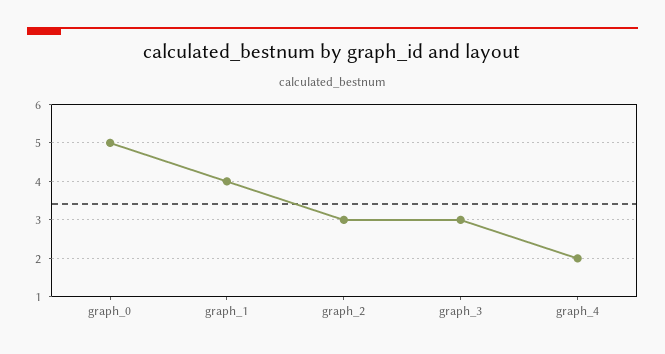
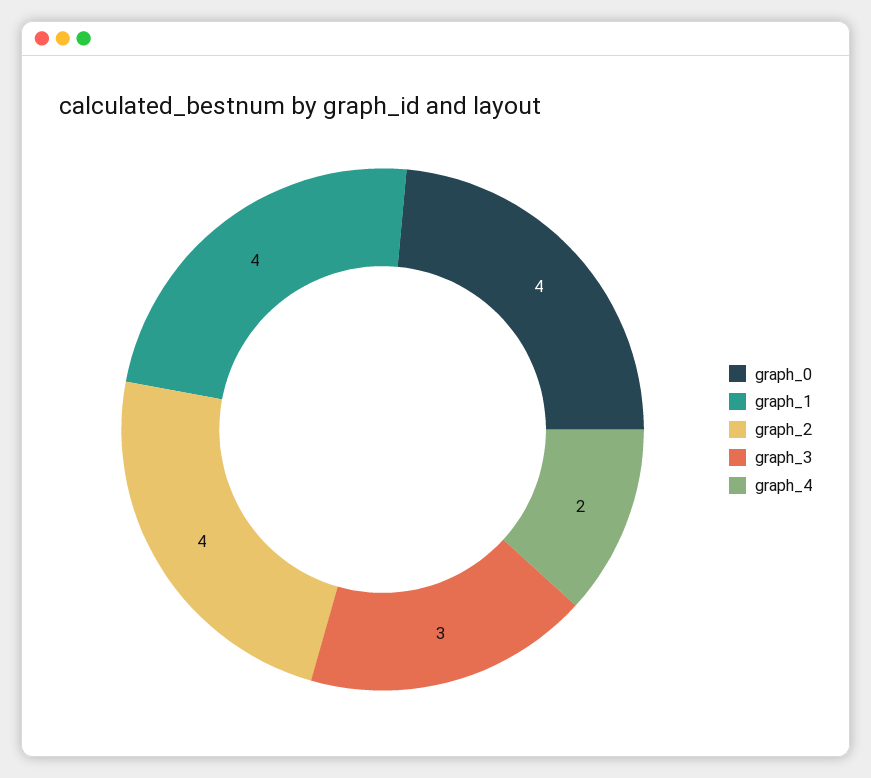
graph_0: 5 -> 4
graph_2: 3 -> 4

